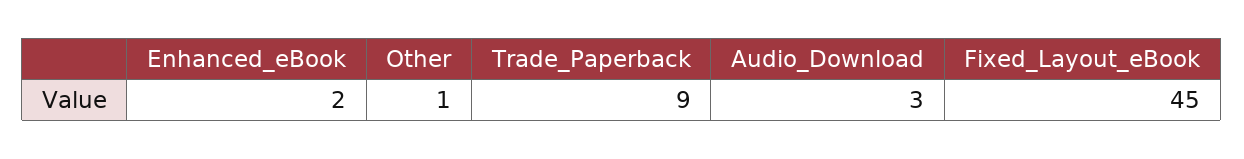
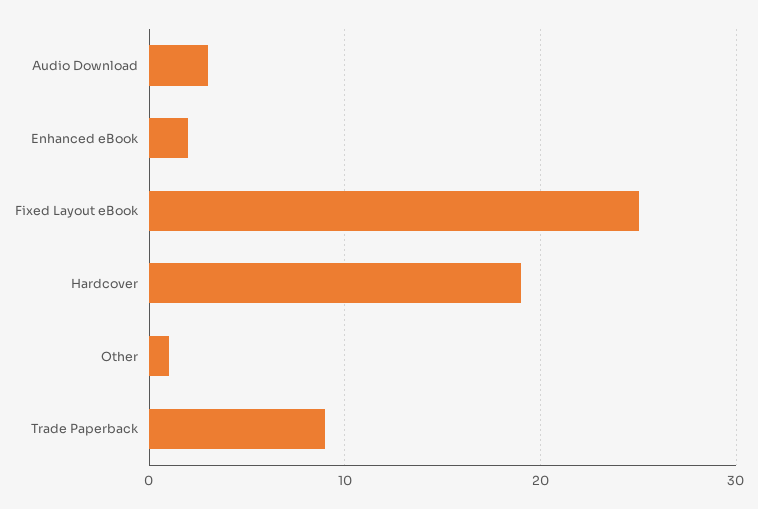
Fixed_Layout_eBook: 45 -> 25
Hardcover: none -> 19

